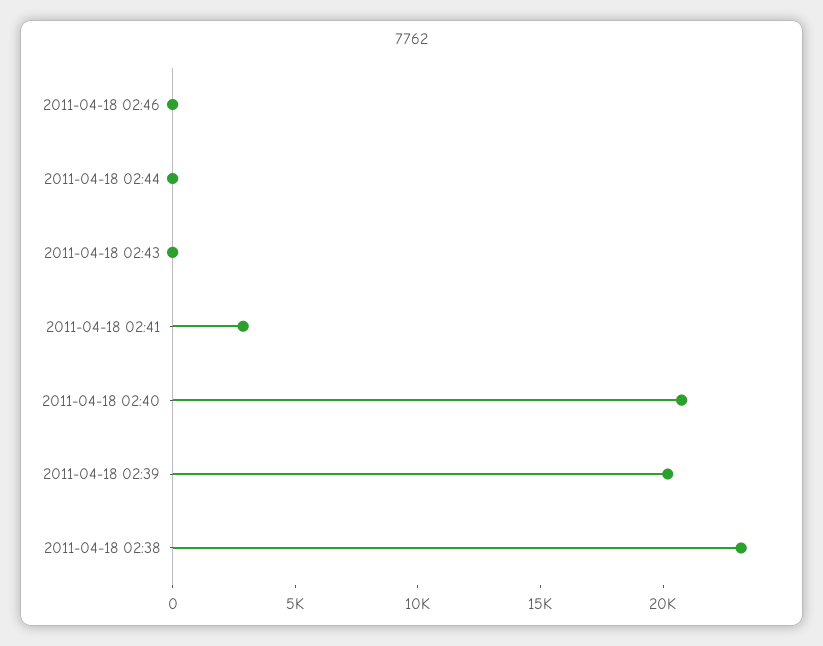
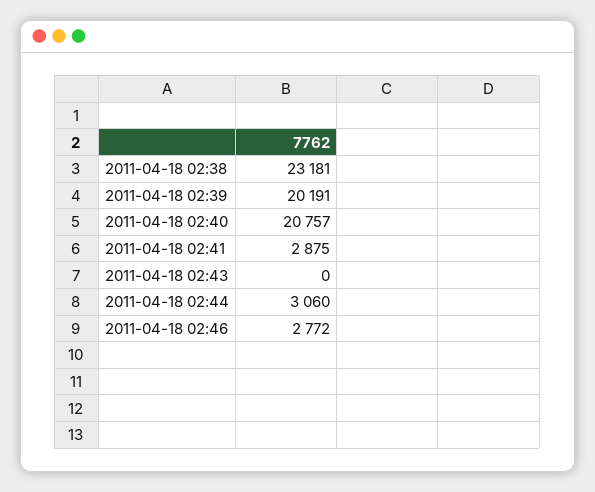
2011-04-18 02:46: 0 -> 2772
2011-04-18 02:44: 0 -> 3060

